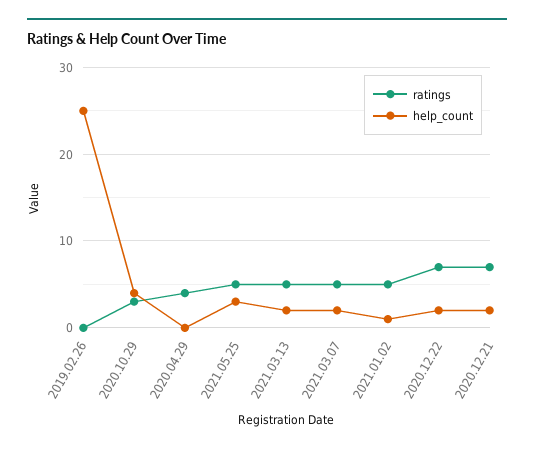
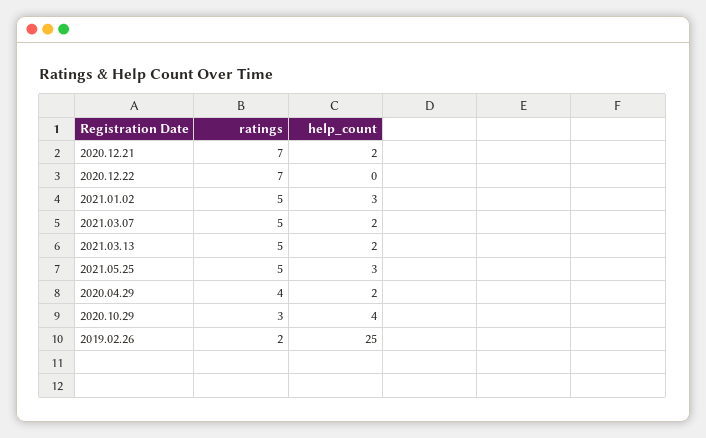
ratings, 2019.02.26: 0 -> 2
help_count, 2020.04.29: 0 -> 2
help_count, 2021.01.02: 1 -> 3
help_count, 2020.12.22: 2 -> 0

